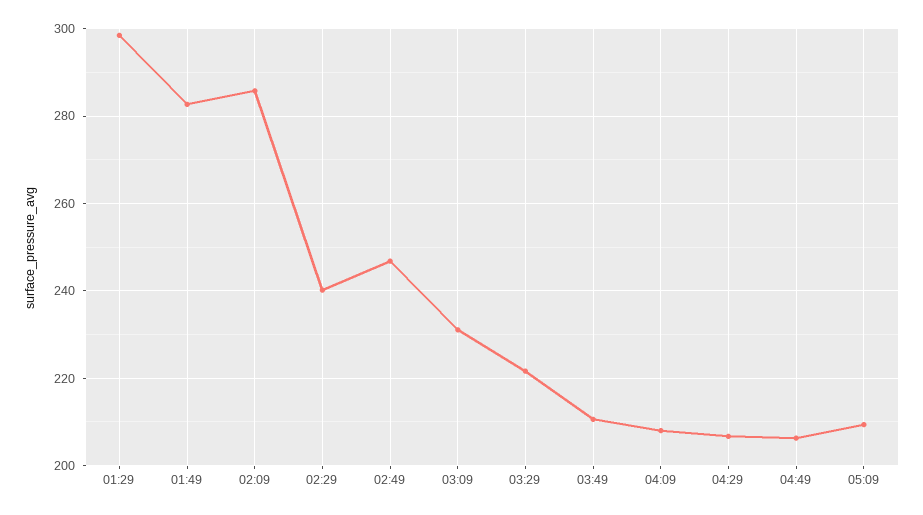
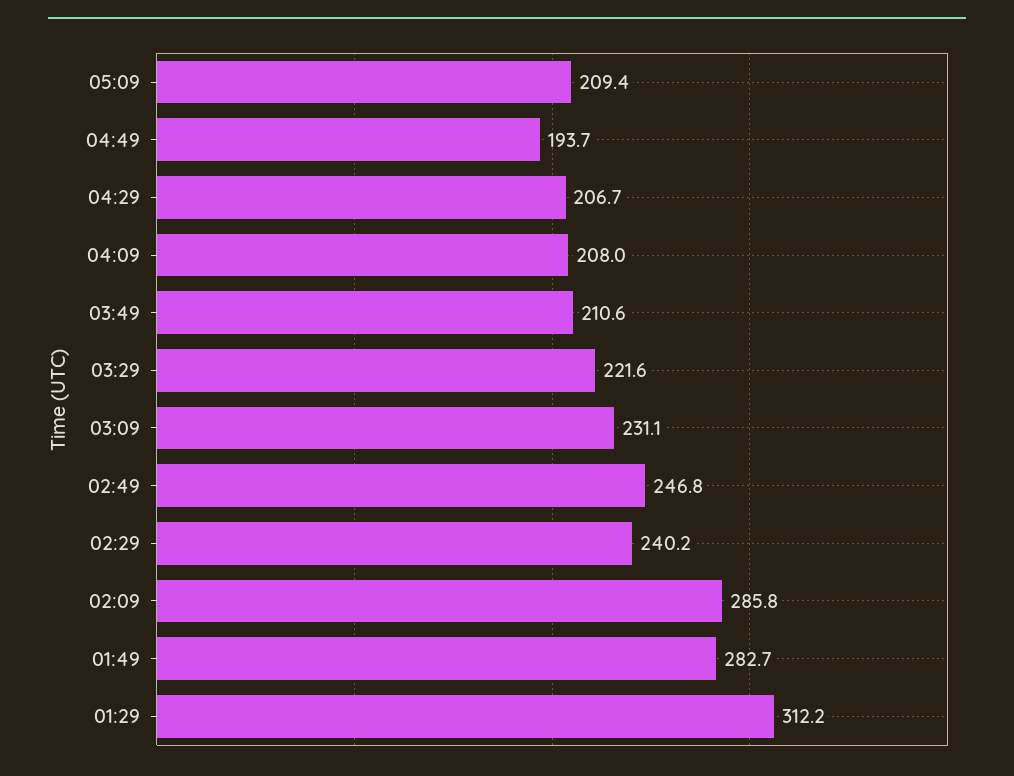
01:29: 298 -> 312.2
04:49: 206 -> 193.7

